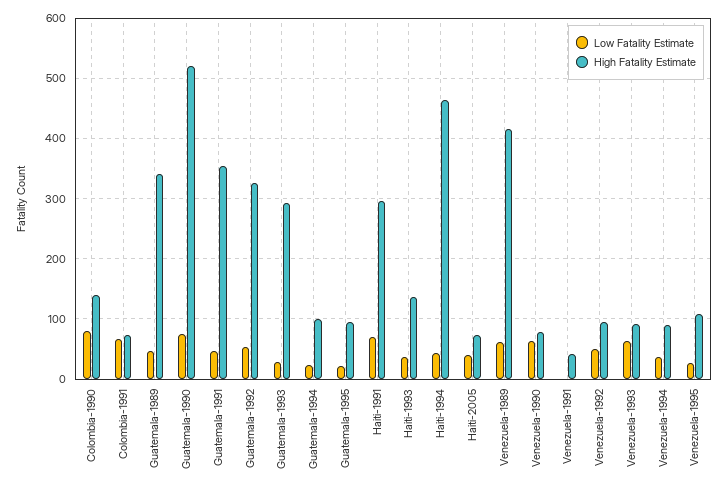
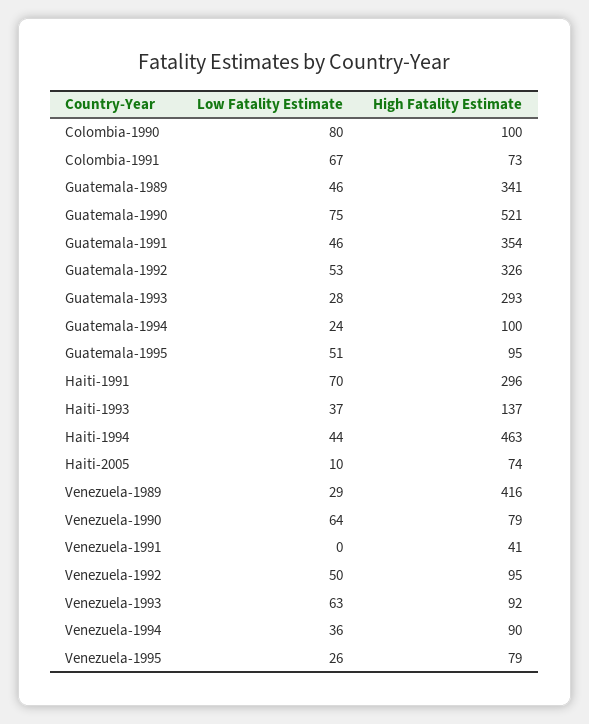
High Fatality Estimate, Colombia-1990: 140 -> 100
Low Fatality Estimate, Guatemala-1995: 20 -> 51
Low Fatality Estimate, Haiti-2005: 40 -> 10
Low Fatality Estimate, Venezuela-1989: 60 -> 29
High Fatality Estimate, Venezuela-1995: 110 -> 79

